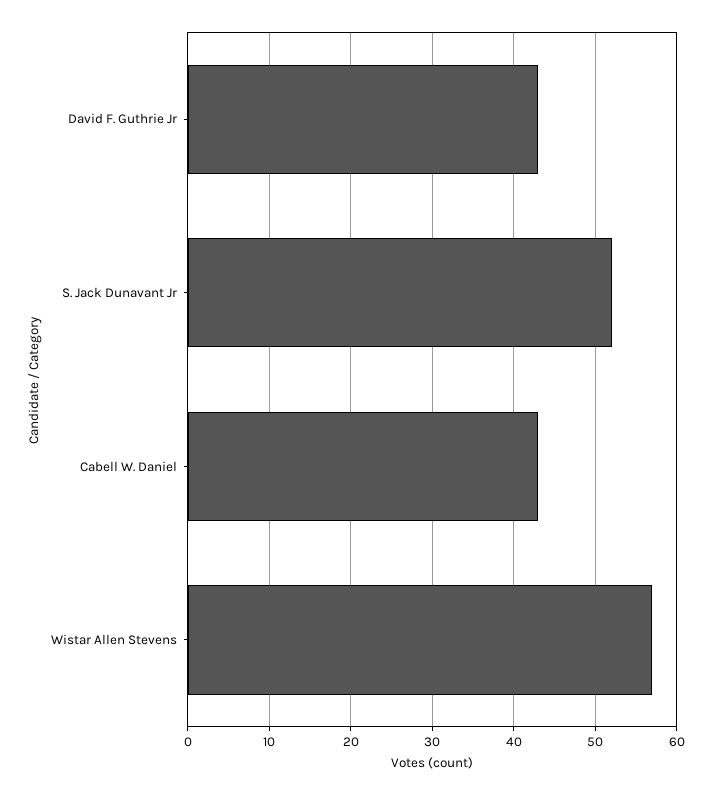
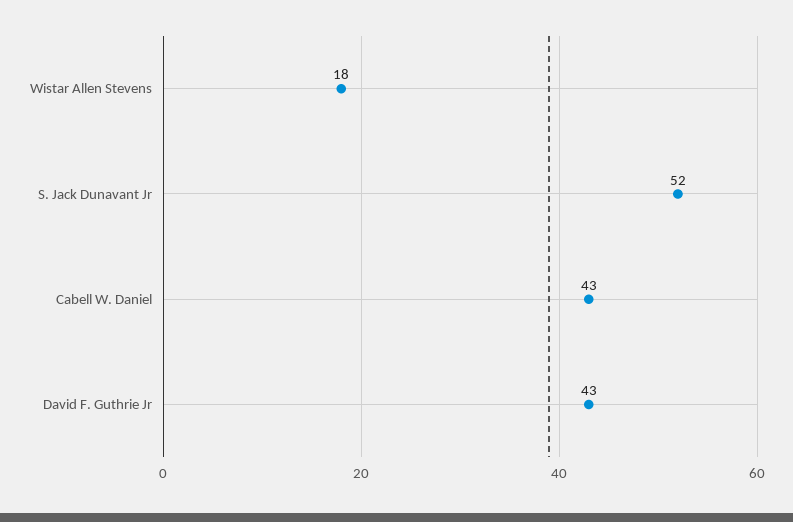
Wistar Allen Stevens: 57 -> 18

